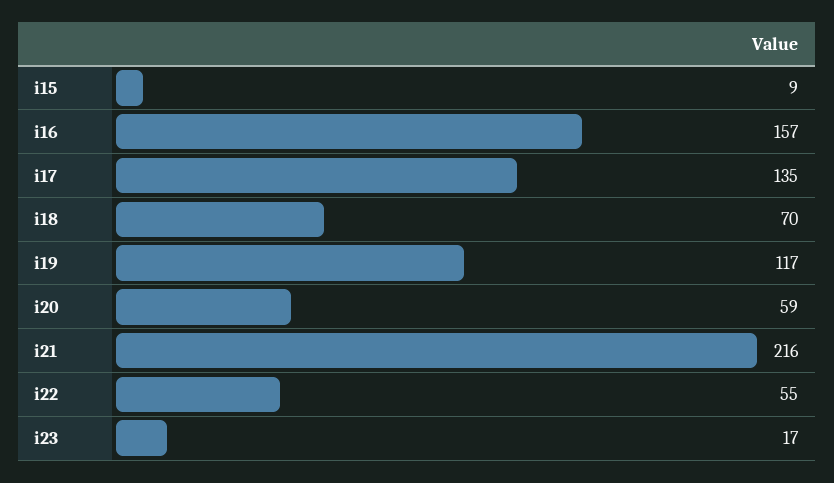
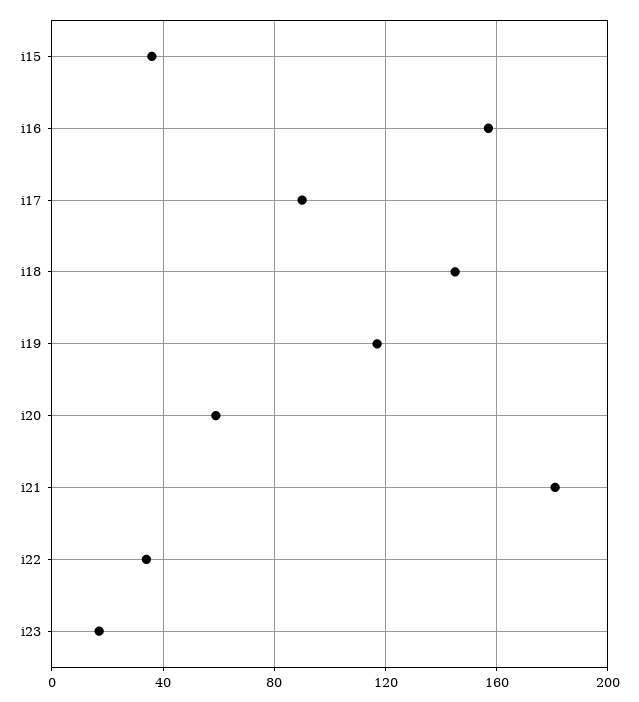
i15: 9 -> 35
i17: 135 -> 90
i18: 70 -> 145
i21: 216 -> 180
i22: 55 -> 35

